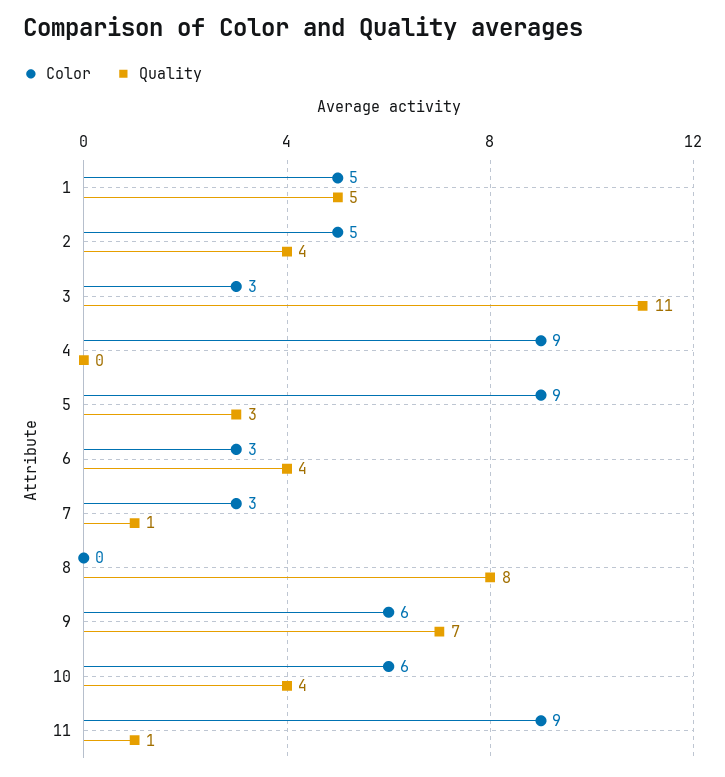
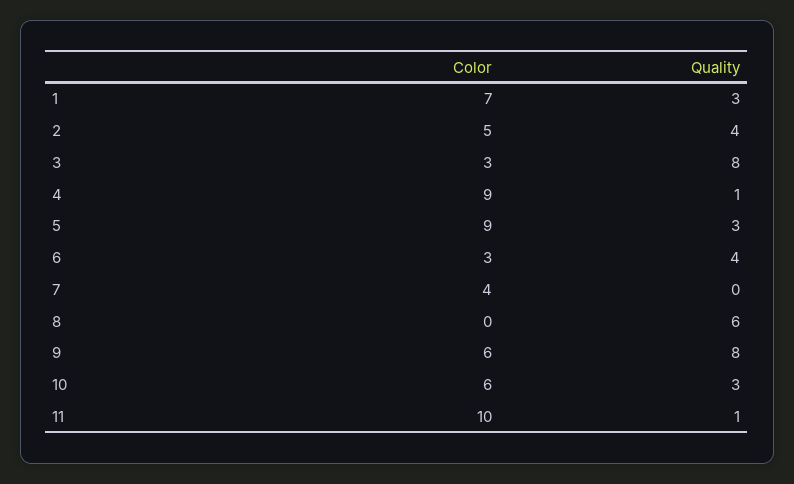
Color, 1: 5 -> 7
Quality, 1: 5 -> 3
Quality, 3: 11 -> 8
Quality, 4: 0 -> 1
Color, 7: 3 -> 4
Quality, 7: 1 -> 0
Quality, 8: 8 -> 6
Quality, 9: 7 -> 8
Quality, 10: 4 -> 3
Color, 11: 9 -> 10

